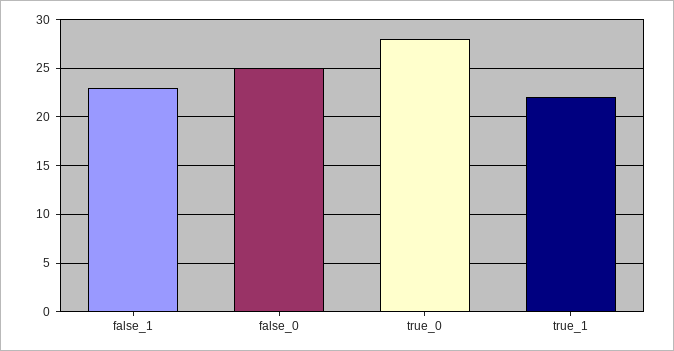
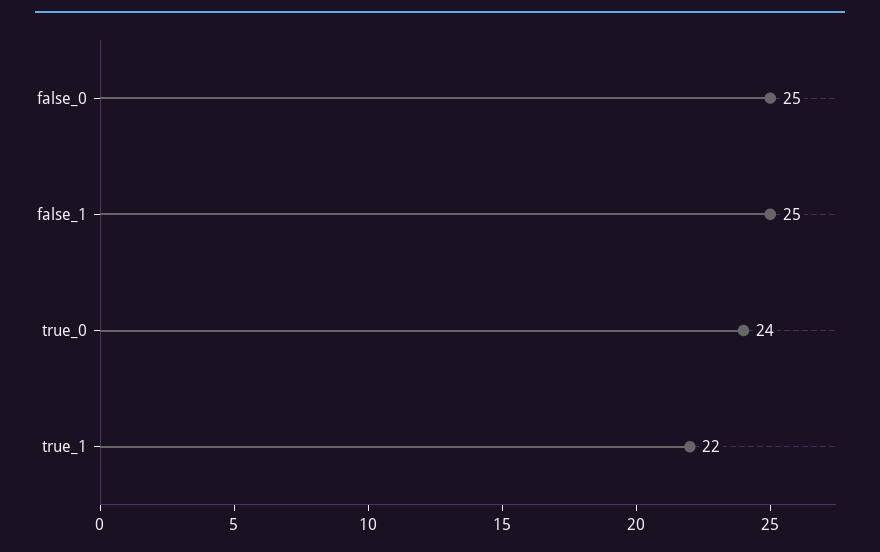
false_1: 23 -> 25
true_0: 28 -> 24

